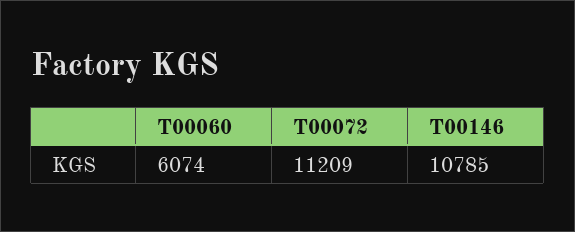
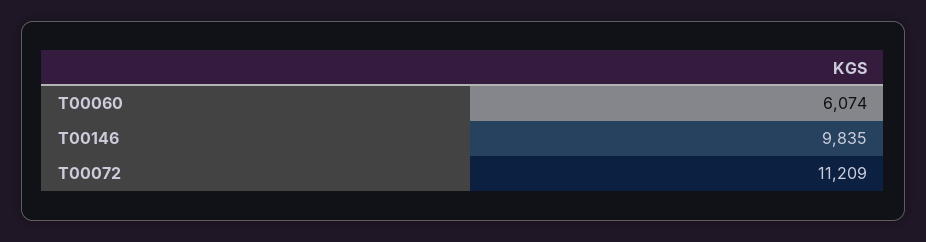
T00146: 10785 -> 9835

